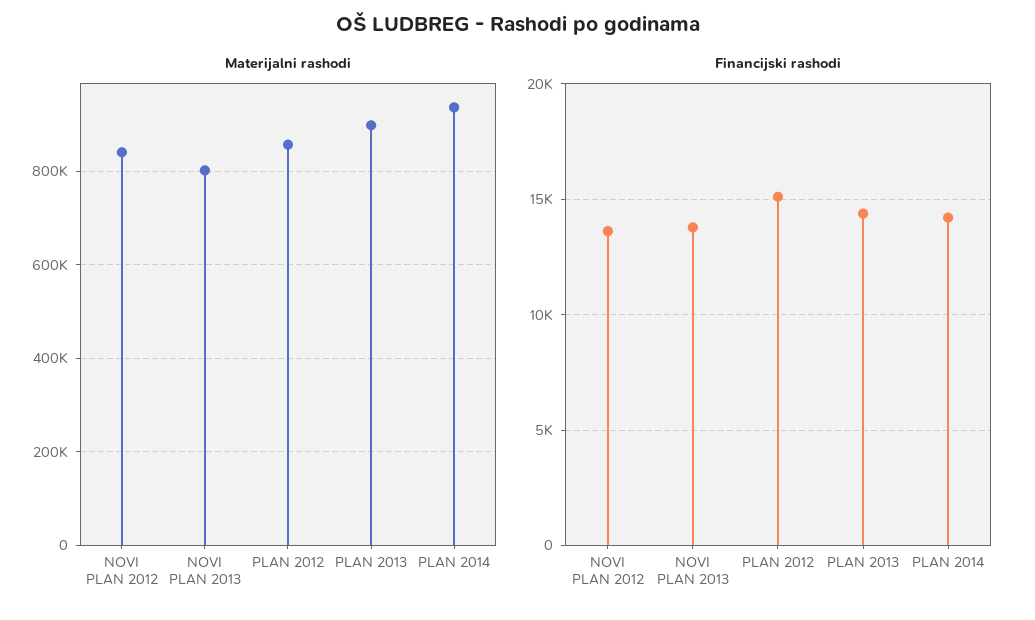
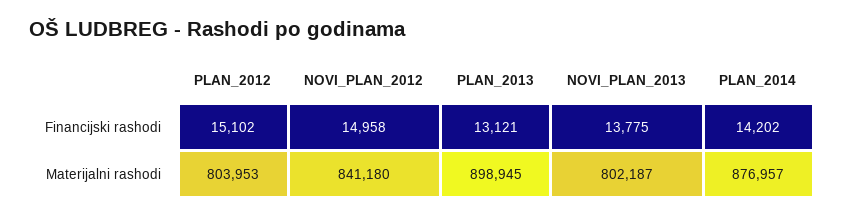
Materijalni rashodi, PLAN 2012: 860000 -> 803953
Materijalni rashodi, PLAN 2014: 940000 -> 876957
Financijski rashodi, NOVI PLAN 2012: 13500 -> 14958
Financijski rashodi, PLAN 2013: 14500 -> 13121

